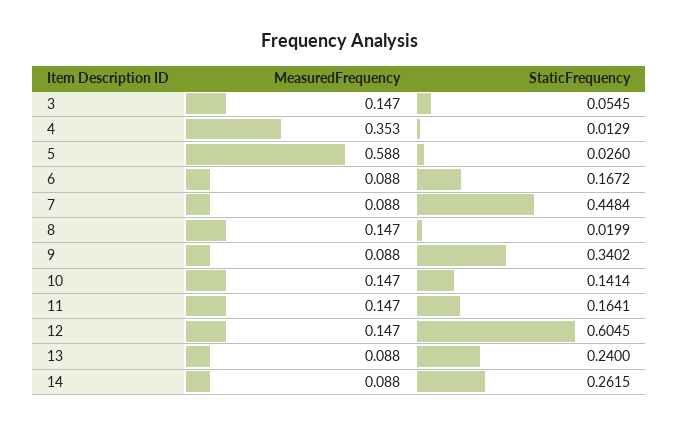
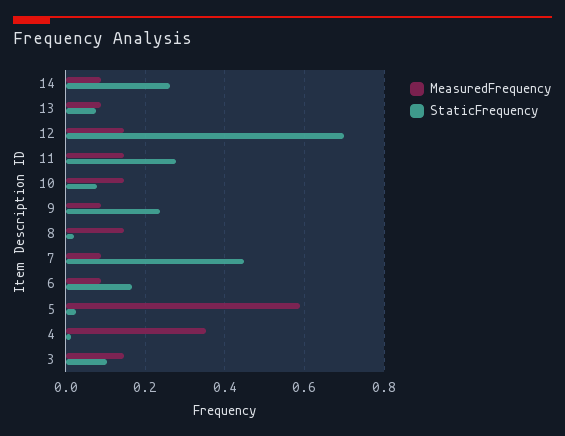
StaticFrequency, 3: 0.0545 -> 0.1
StaticFrequency, 9: 0.3402 -> 0.24
StaticFrequency, 10: 0.1414 -> 0.08
StaticFrequency, 11: 0.1641 -> 0.28
StaticFrequency, 12: 0.6045 -> 0.7
StaticFrequency, 13: 0.24 -> 0.08

